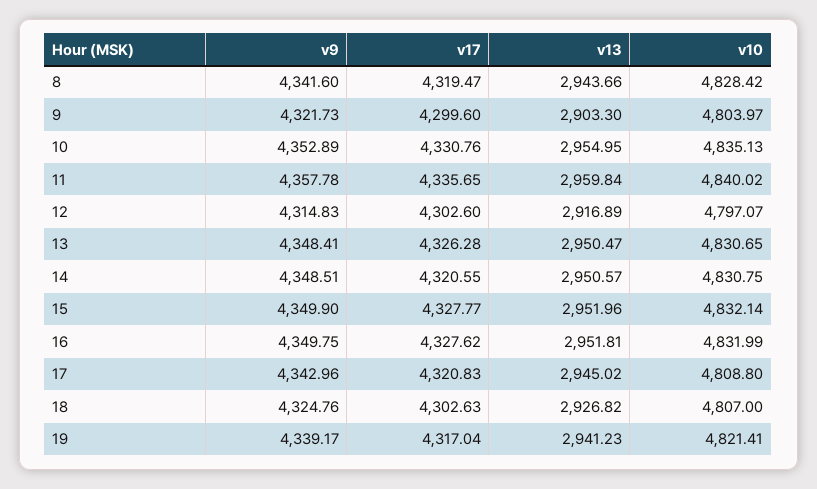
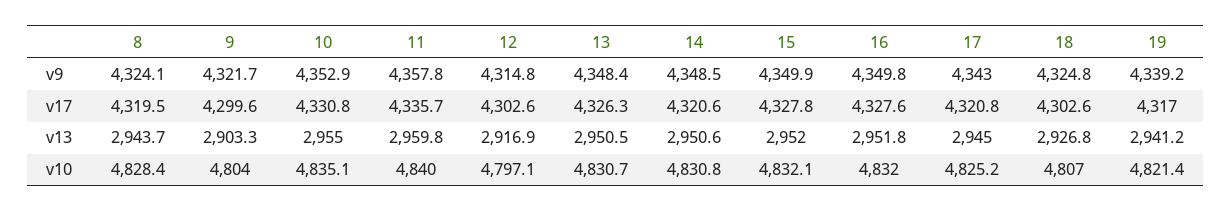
v9, 8: 4341.6 -> 4324.1
v10, 17: 4808.8 -> 4825.2

